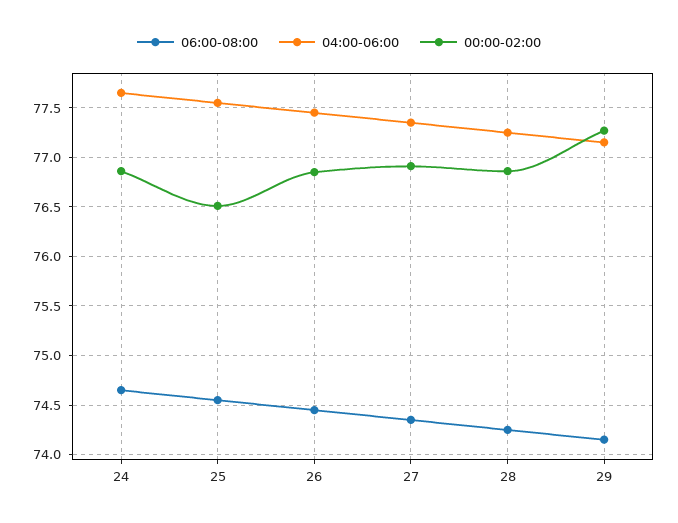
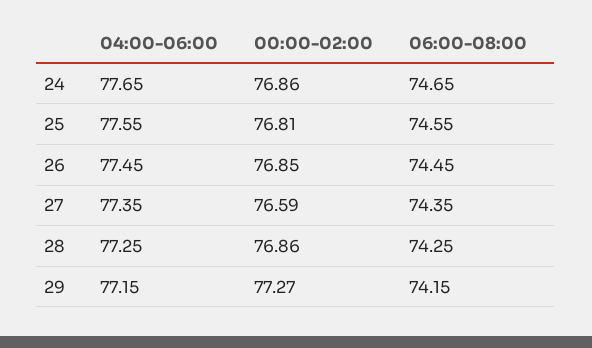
00:00-02:00, 25: 76.5 -> 76.81
00:00-02:00, 27: 76.9 -> 76.59

